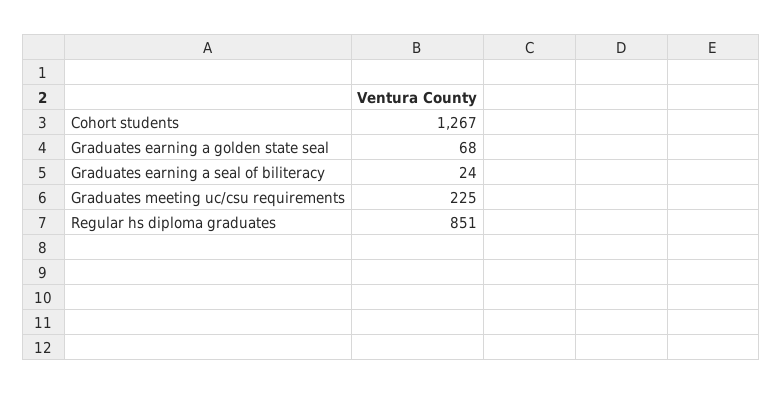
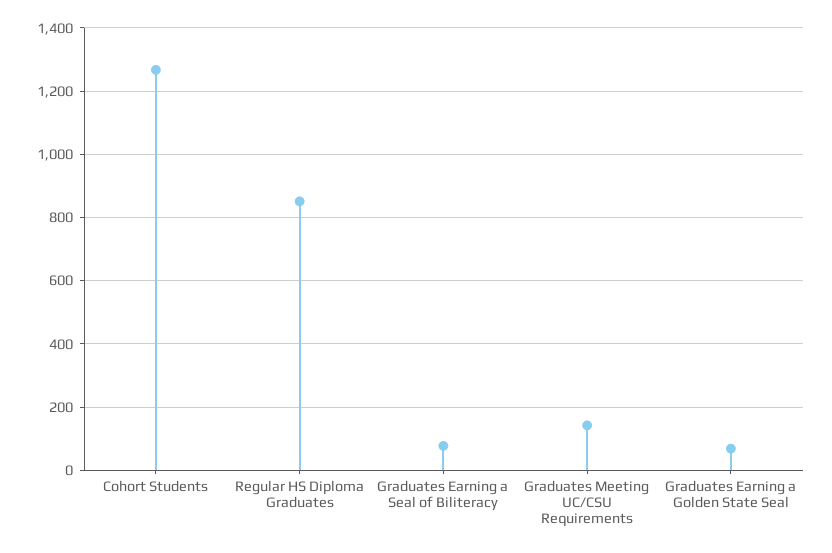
Graduates earning a seal of biliteracy: 24 -> 80
Graduates meeting uc/csu requirements: 225 -> 140

